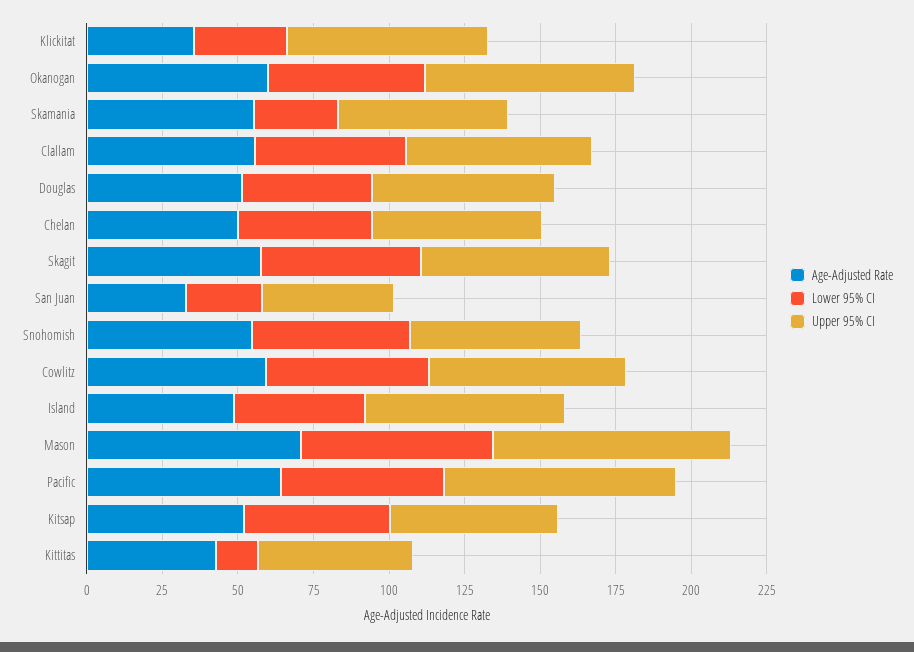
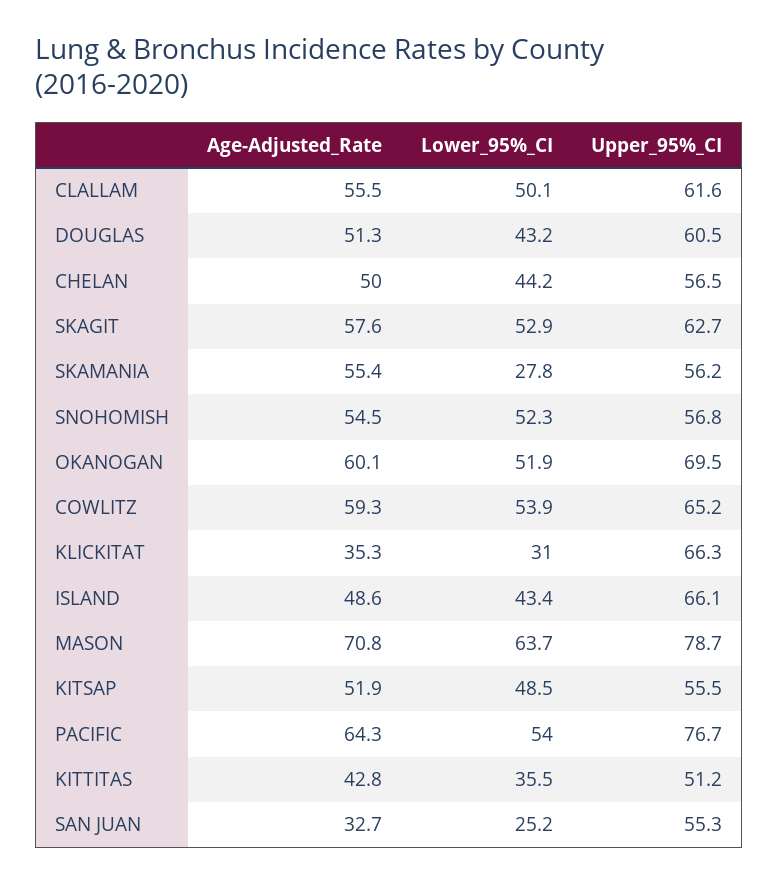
Upper 95% CI, San Juan: 45 -> 55.3
Lower 95% CI, Kittitas: 15 -> 35.5

